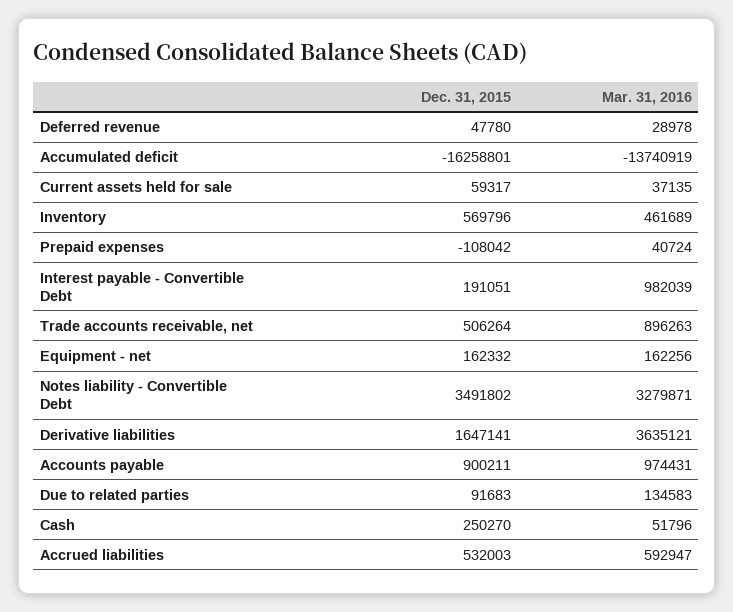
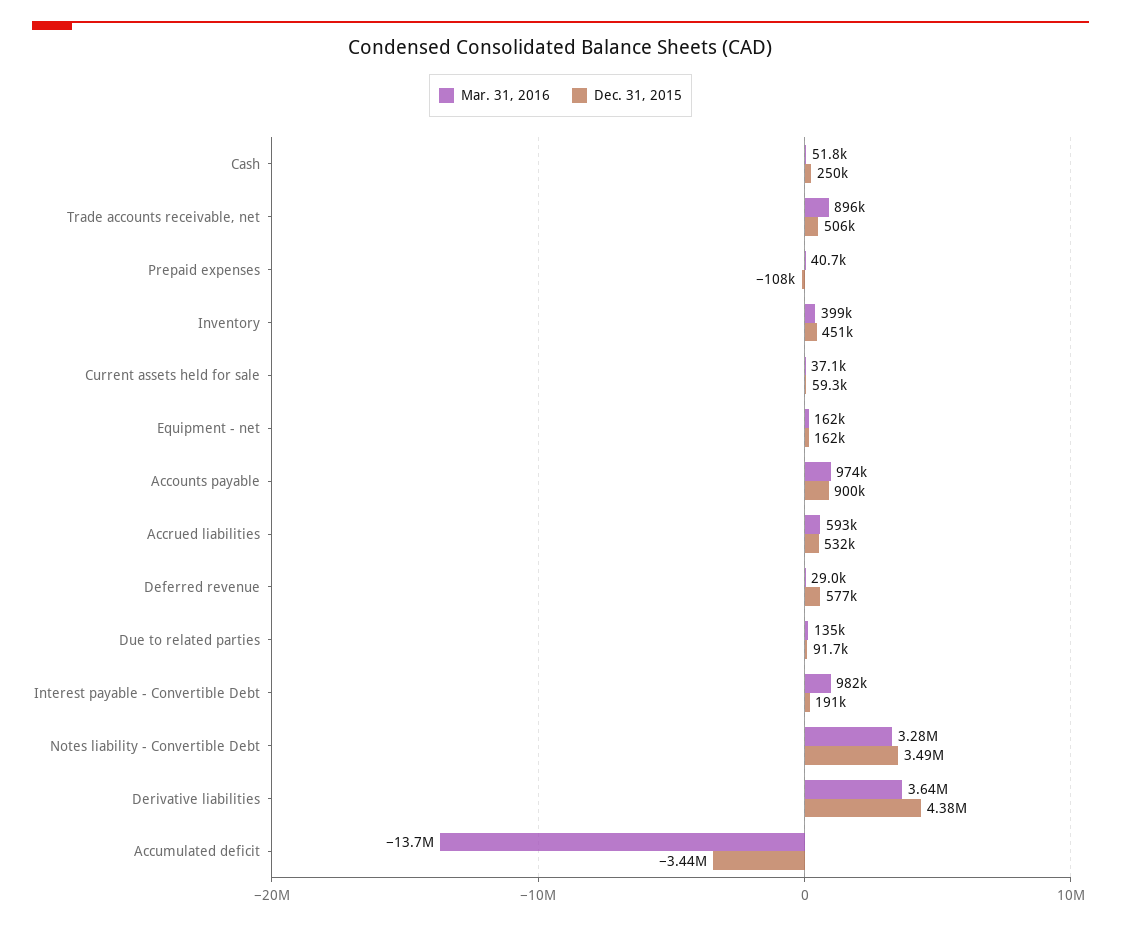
Dec. 31, 2015, Deferred revenue: 47780 -> 577000
Dec. 31, 2015, Accumulated deficit: -16258801 -> -3440000
Dec. 31, 2015, Inventory: 569796 -> 451000
Mar. 31, 2016, Inventory: 461689 -> 399000
Dec. 31, 2015, Derivative liabilities: 1647141 -> 4380000

